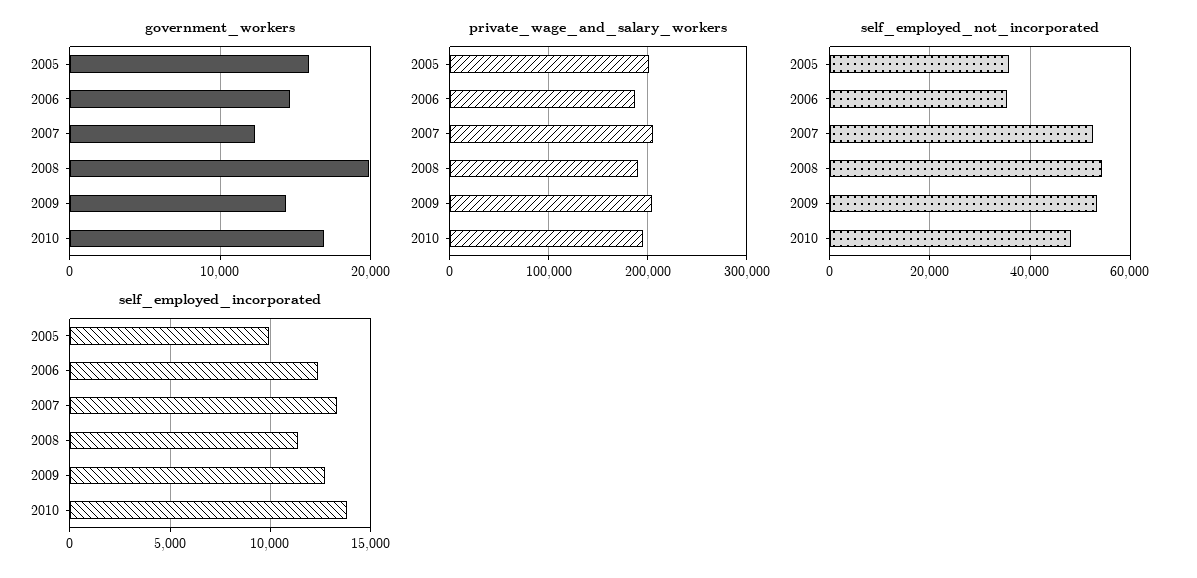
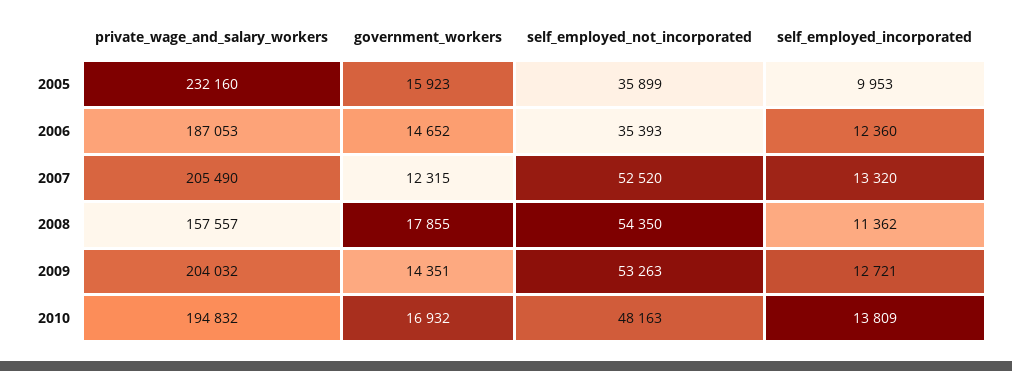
government_workers, 2008: 20000 -> 17855
private_wage_and_salary_workers, 2005: 200000 -> 232160
private_wage_and_salary_workers, 2008: 190000 -> 157557

